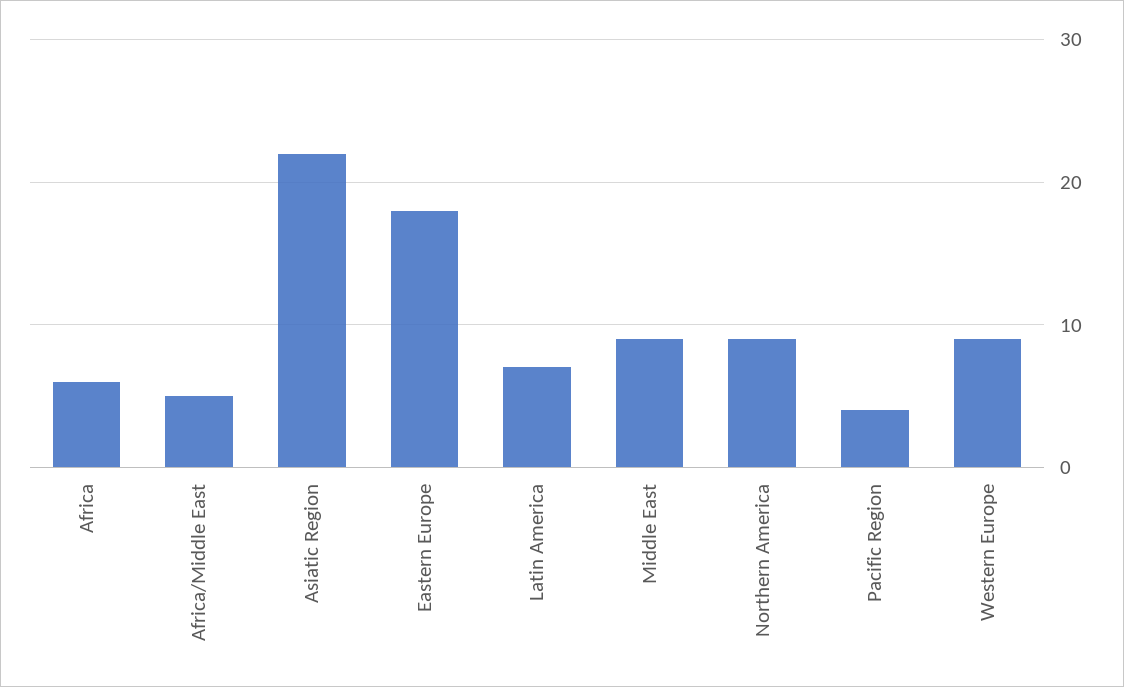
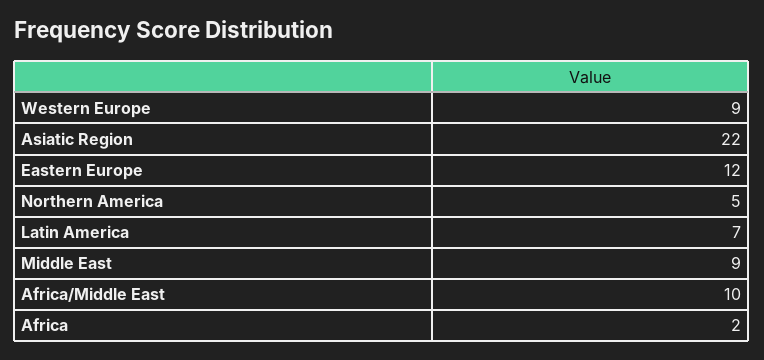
Africa: 6 -> 2
Africa/Middle East: 5 -> 10
Eastern Europe: 18 -> 12
Northern America: 9 -> 5
Pacific Region: 4 -> none

